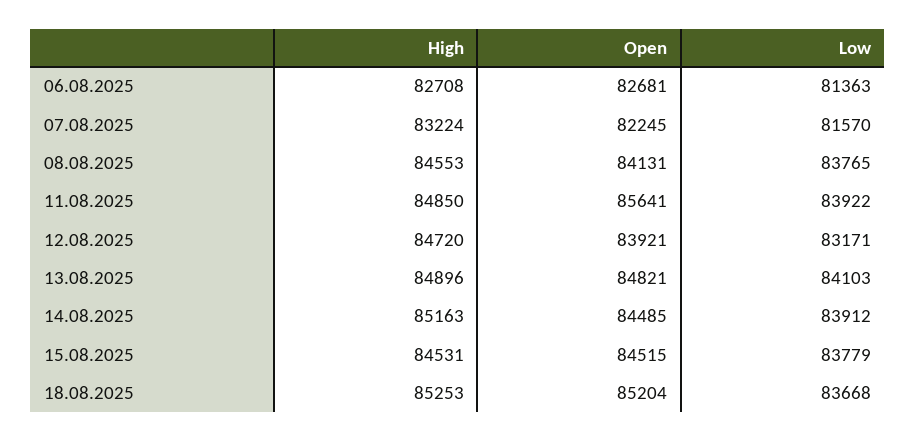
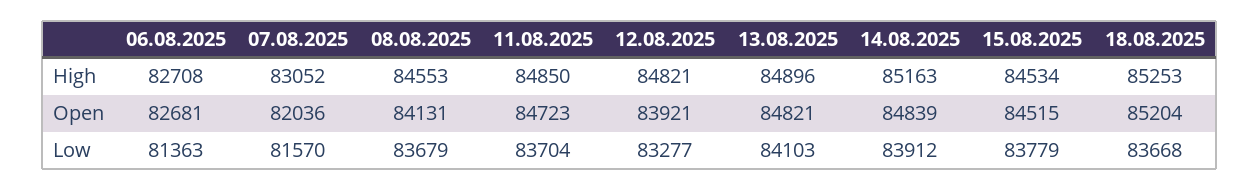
High, 07.08.2025: 83224 -> 83052
Open, 07.08.2025: 82245 -> 82036
Low, 08.08.2025: 83765 -> 83679
Open, 11.08.2025: 85641 -> 84723
Low, 11.08.2025: 83922 -> 83704
High, 12.08.2025: 84720 -> 84821
Low, 12.08.2025: 83171 -> 83277
Open, 14.08.2025: 84485 -> 84839
High, 15.08.2025: 84531 -> 84534

